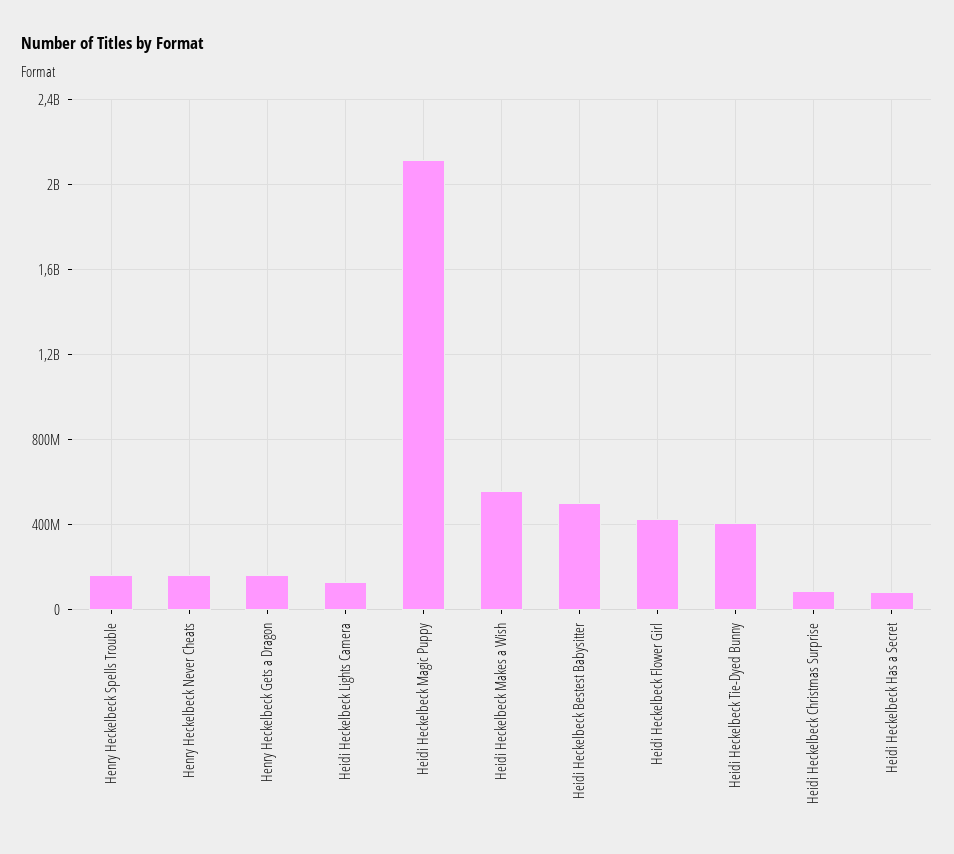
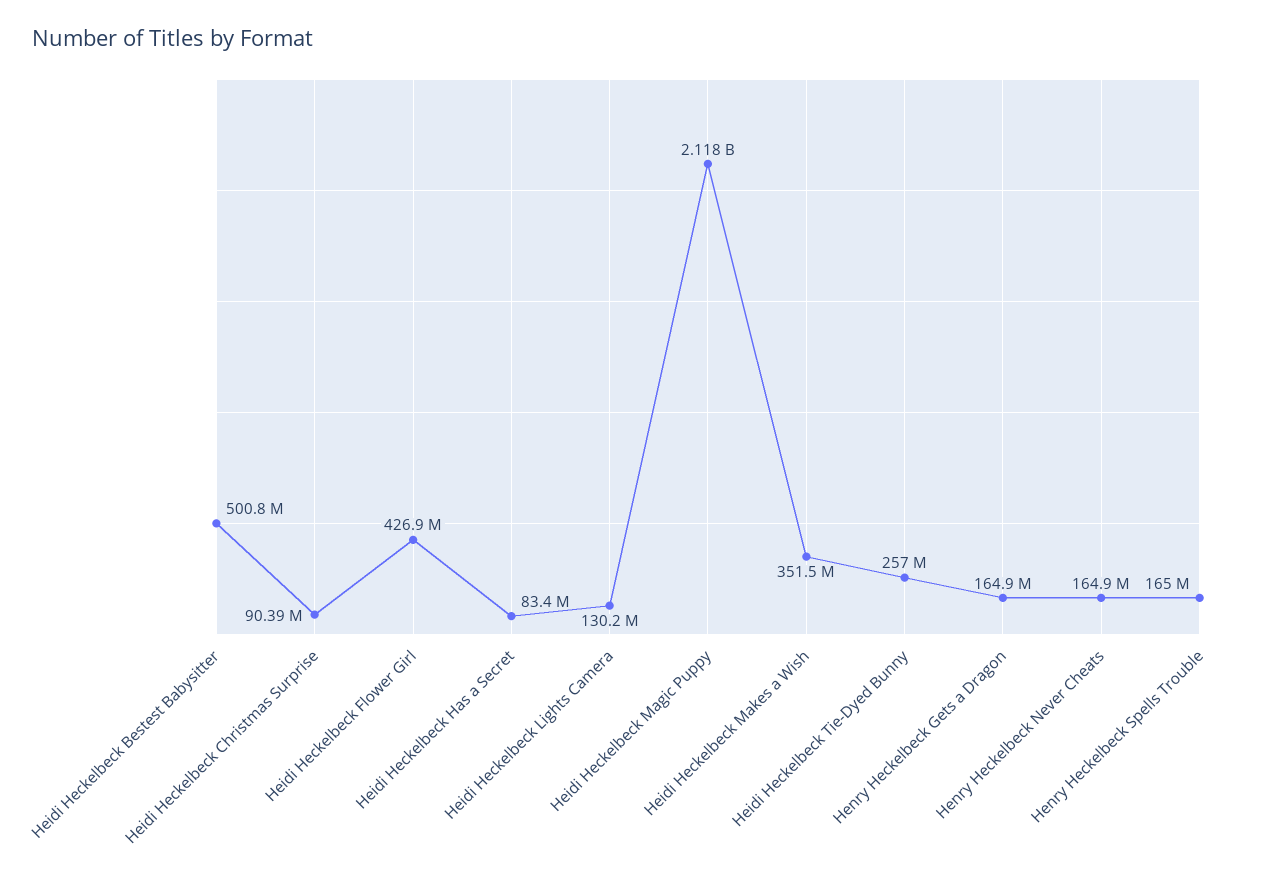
Heidi Heckelbeck Makes a Wish: 550000000 -> 351500000
Heidi Heckelbeck Tie-Dyed Bunny: 400000000 -> 257000000

